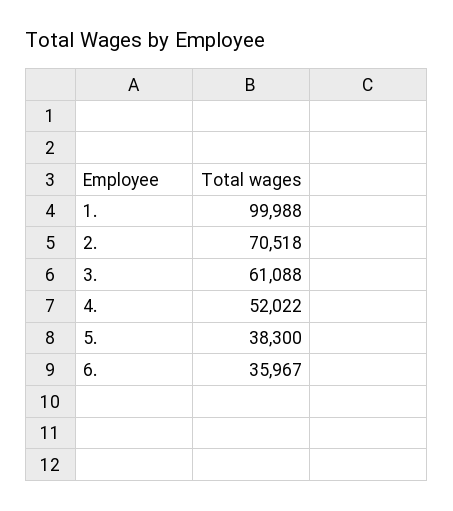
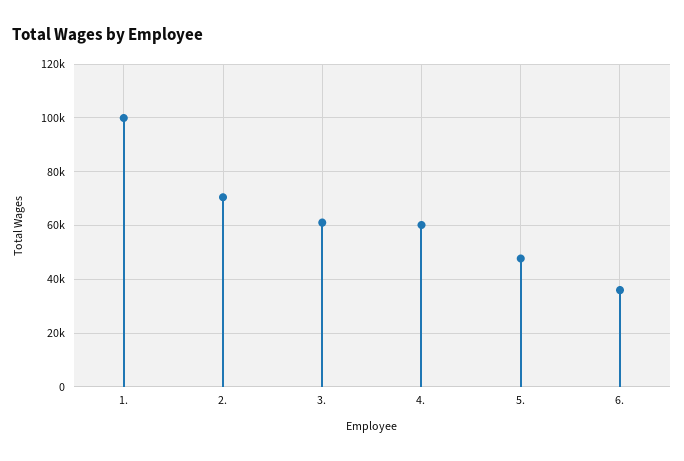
4.: 52022 -> 60000
5.: 38300 -> 47500

